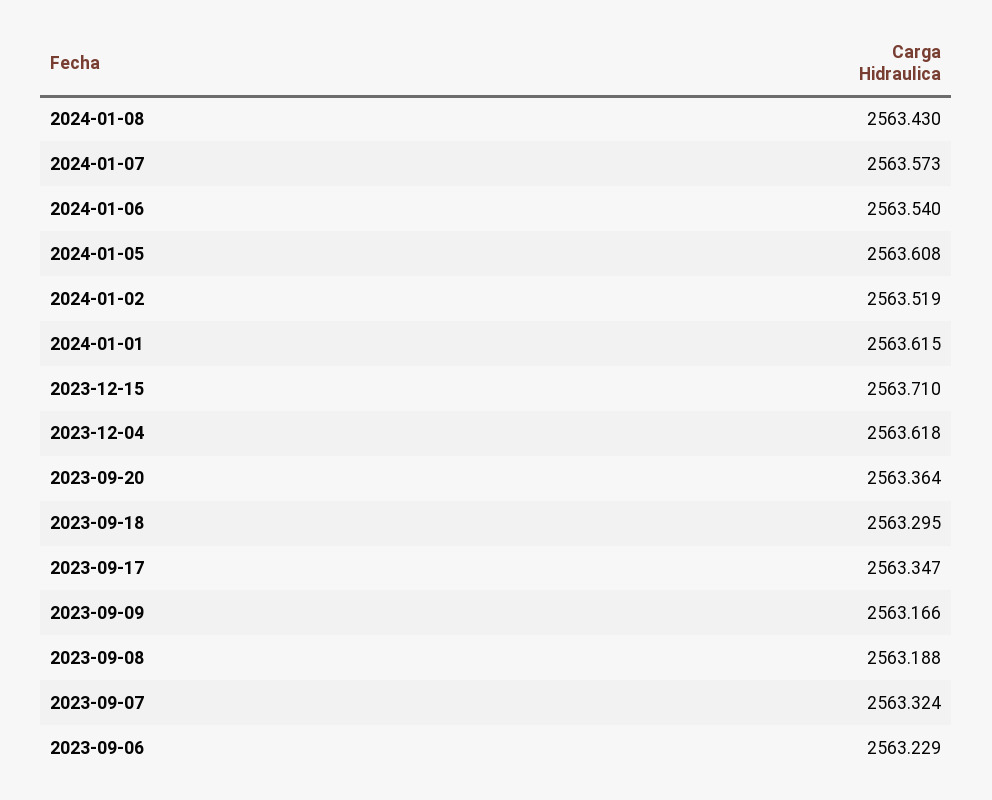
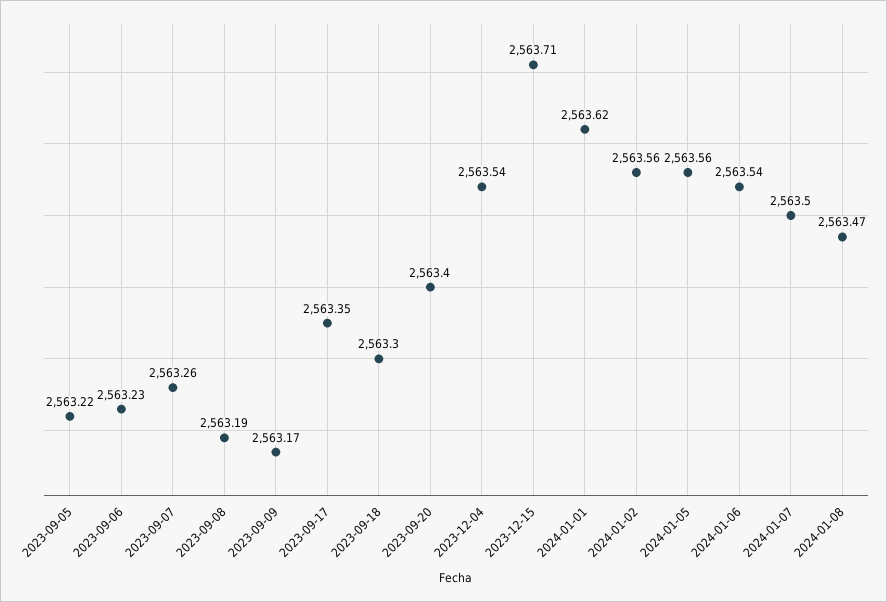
2024-01-08: 2563.43 -> 2563.47
2024-01-07: 2563.573 -> 2563.5
2024-01-05: 2563.608 -> 2563.56
2024-01-02: 2563.519 -> 2563.56
2023-12-04: 2563.618 -> 2563.54
2023-09-20: 2563.364 -> 2563.4
2023-09-07: 2563.324 -> 2563.26
2023-09-05: none -> 2563.22

